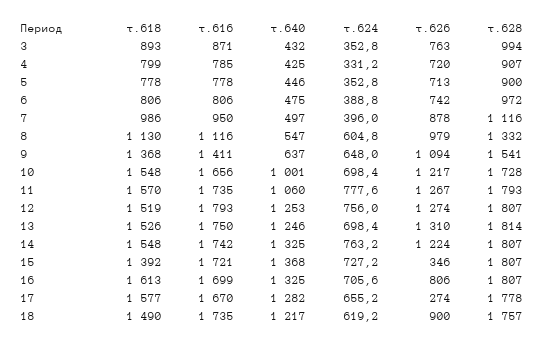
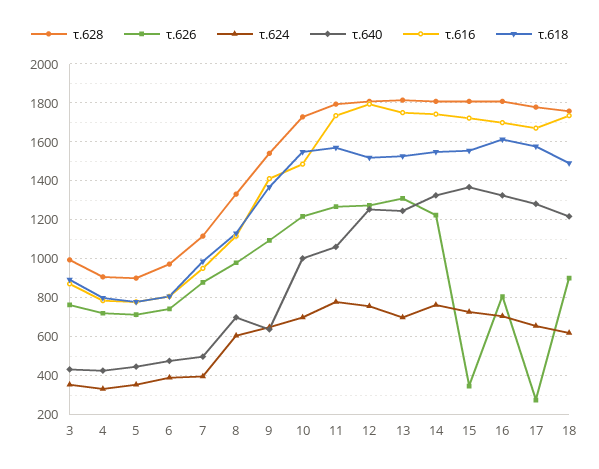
τ.640, 8: 547 -> 700
τ.616, 10: 1656 -> 1500
τ.618, 15: 1392 -> 1550

